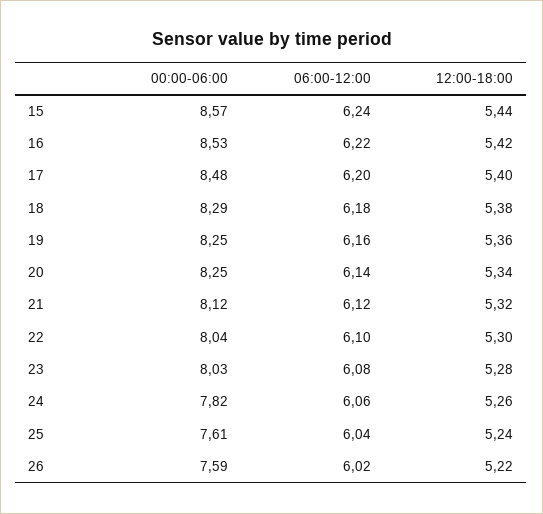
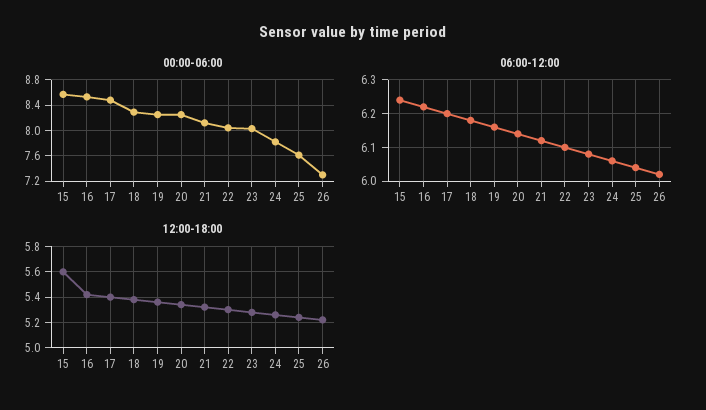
12:00-18:00, 15: 5.44 -> 5.6
00:00-06:00, 26: 7.59 -> 7.3

